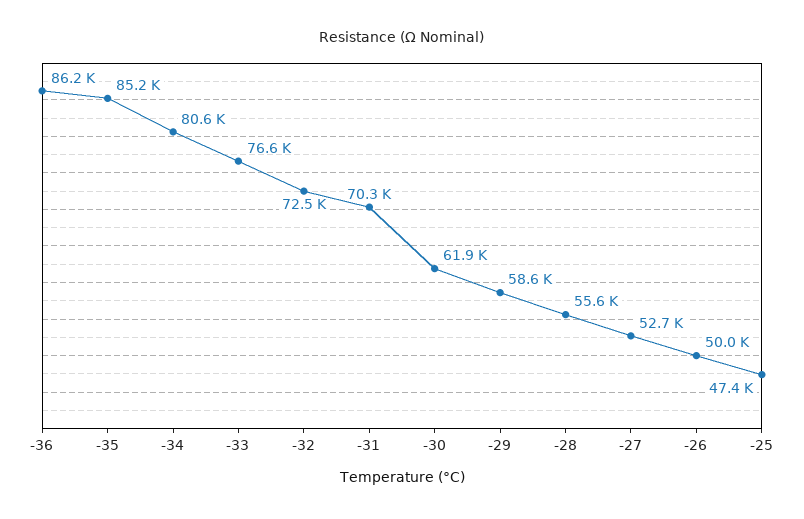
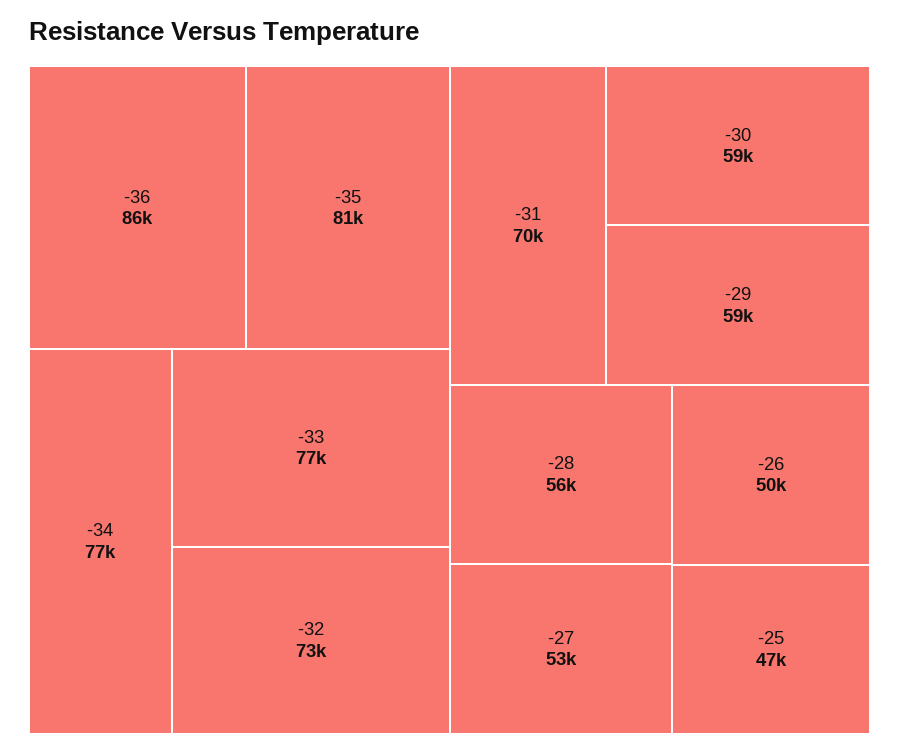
-35: 85200 -> 81000
-34: 80600 -> 77000
-30: 61900 -> 59000

